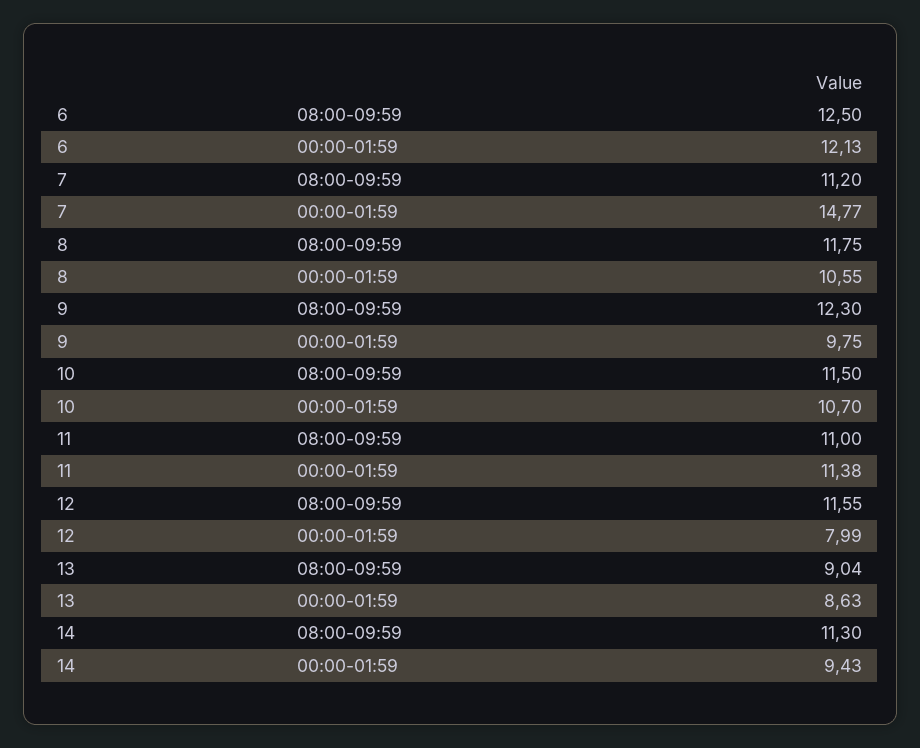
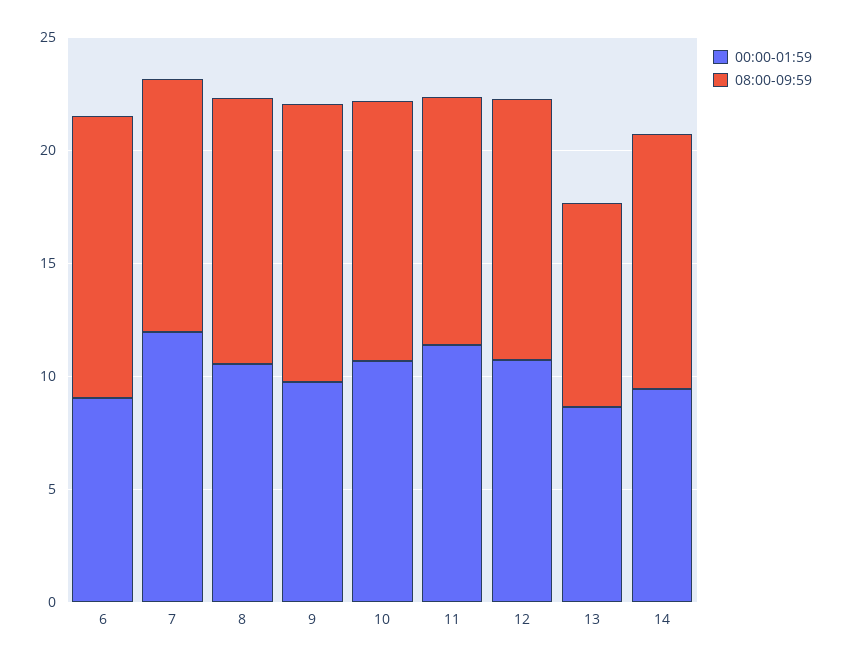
00:00-01:59, 6: 12.13 -> 9
00:00-01:59, 7: 14.77 -> 12
00:00-01:59, 12: 7.99 -> 11

